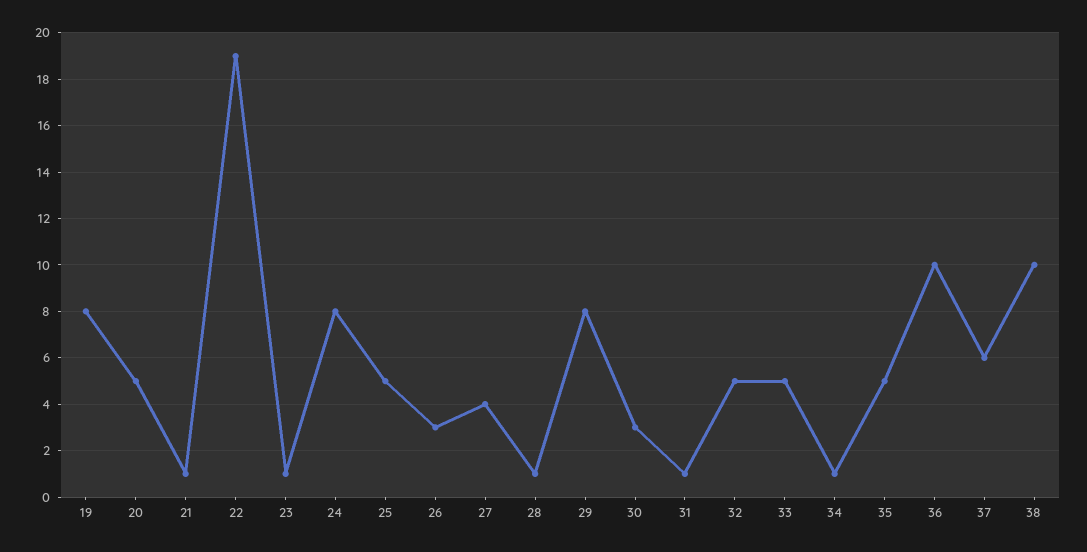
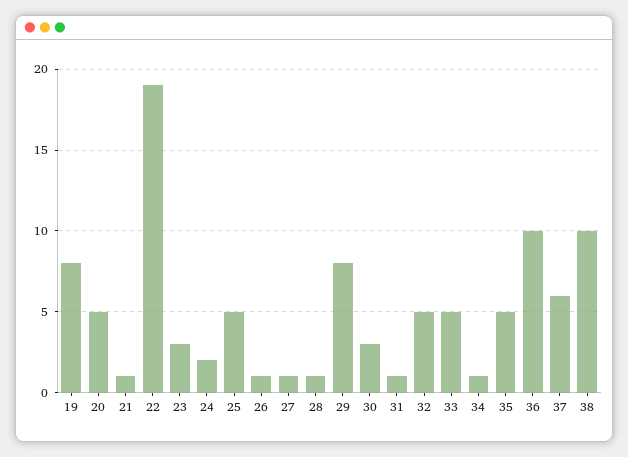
23: 1 -> 3
24: 8 -> 2
26: 3 -> 1
27: 4 -> 1

